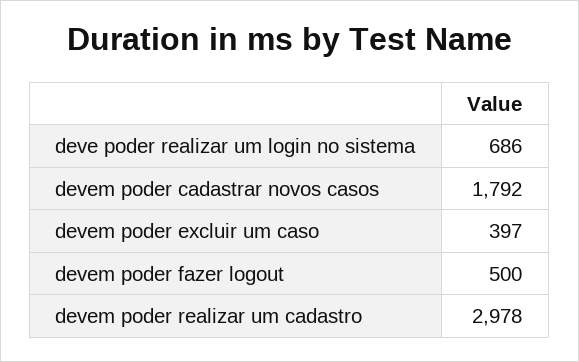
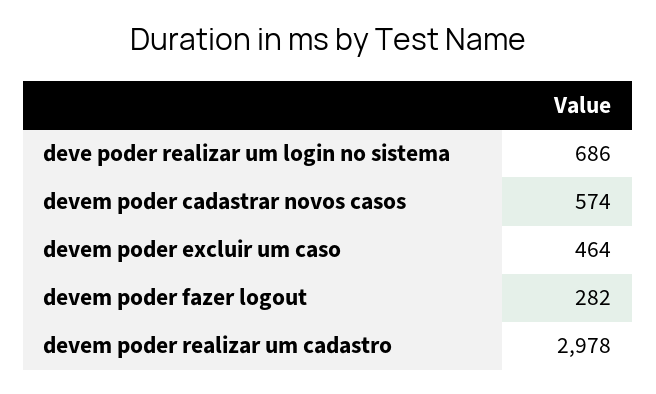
devem poder cadastrar novos casos: 1792 -> 574
devem poder excluir um caso: 397 -> 464
devem poder fazer logout: 500 -> 282

